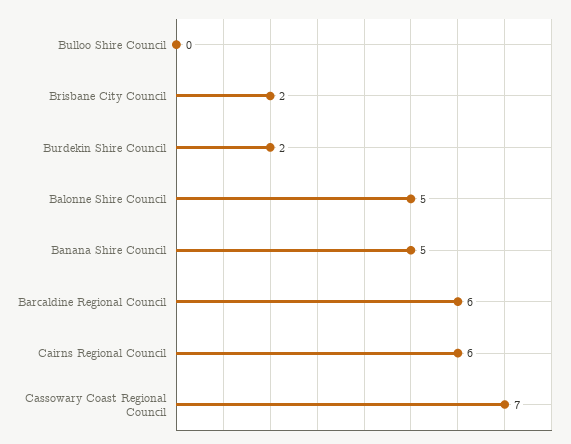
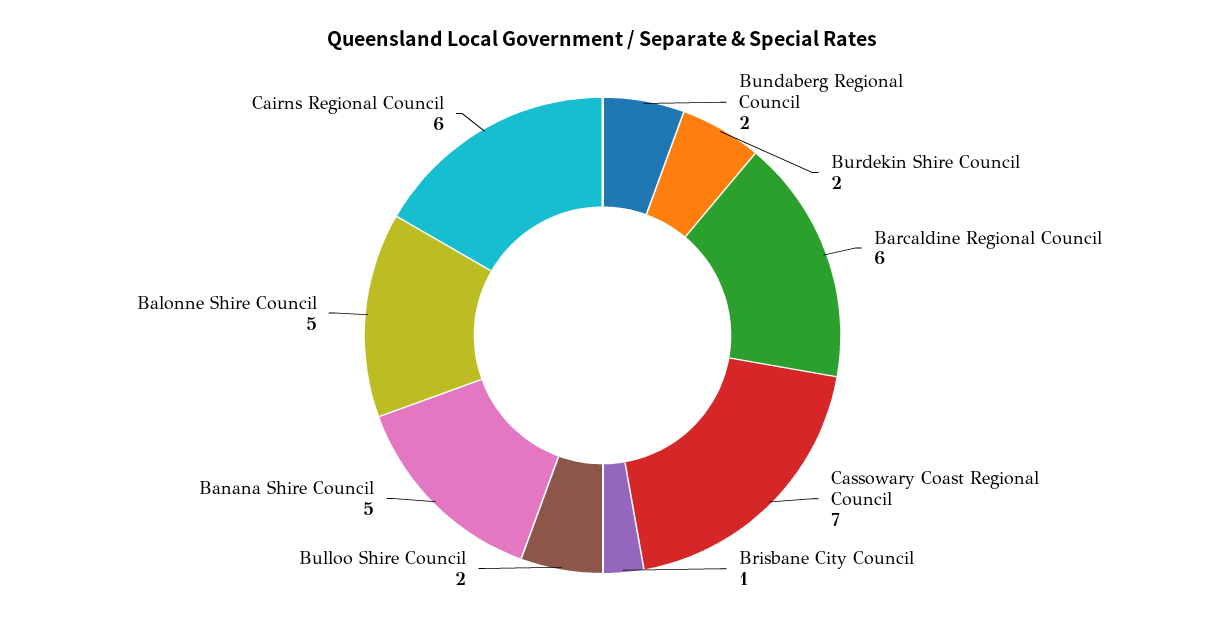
Bulloo Shire Council: 0 -> 2
Brisbane City Council: 2 -> 1
Bundaberg Regional Council: none -> 2

